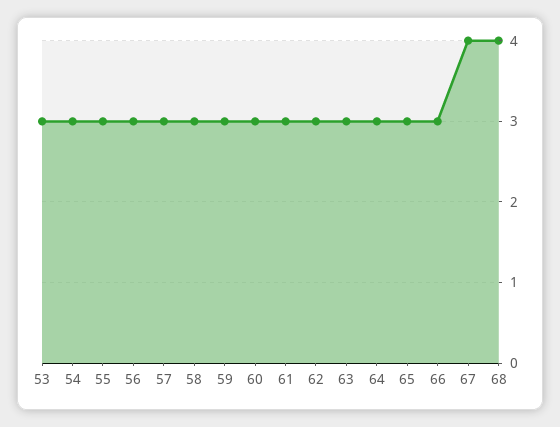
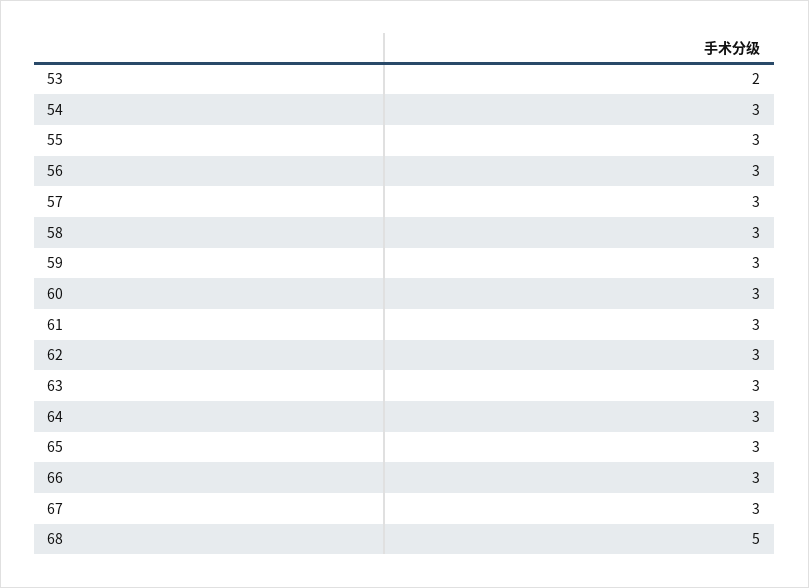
53: 3 -> 2
67: 4 -> 3
68: 4 -> 5

